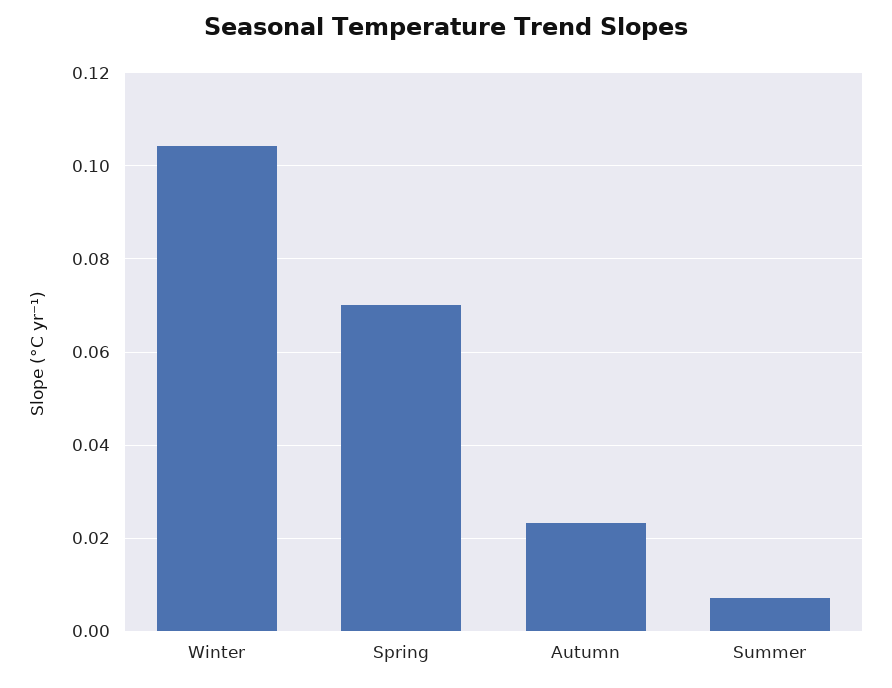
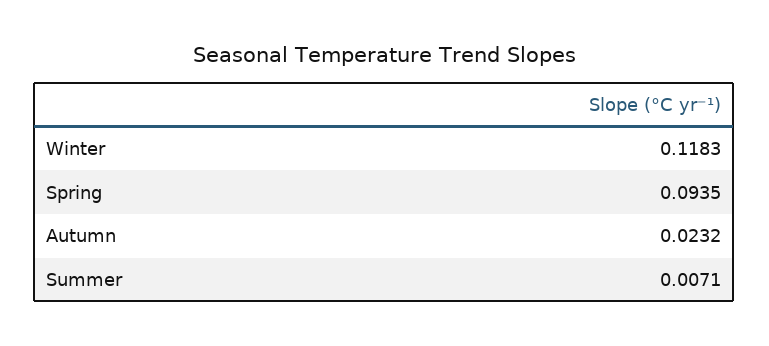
Winter: 0.104 -> 0.1183
Spring: 0.07 -> 0.0935

